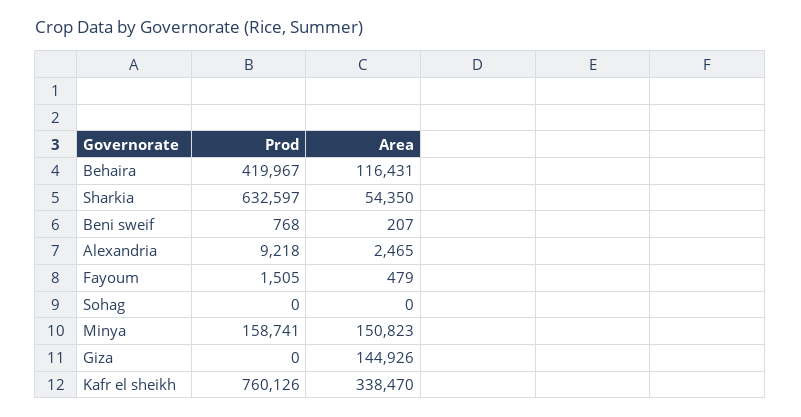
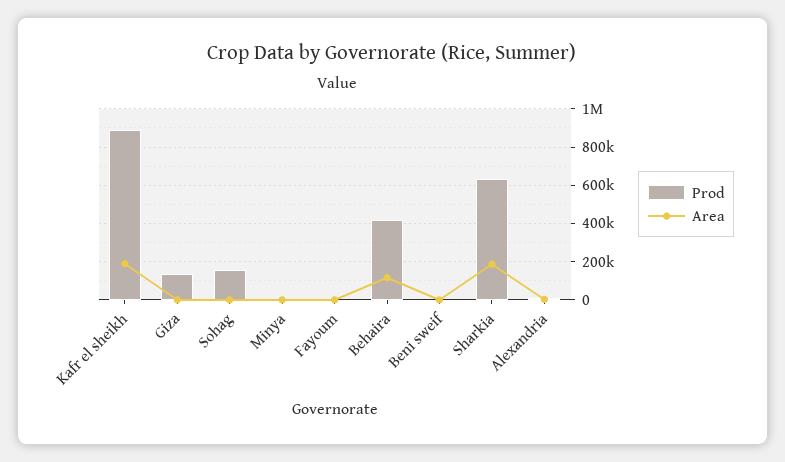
Area, Sharkia: 54350 -> 200000
Prod, Sohag: 0 -> 150000
Prod, Minya: 158741 -> 0
Area, Minya: 150823 -> 0
Prod, Giza: 0 -> 150000
Area, Giza: 144926 -> 0
Prod, Kafr el sheikh: 760126 -> 900000
Area, Kafr el sheikh: 338470 -> 200000

